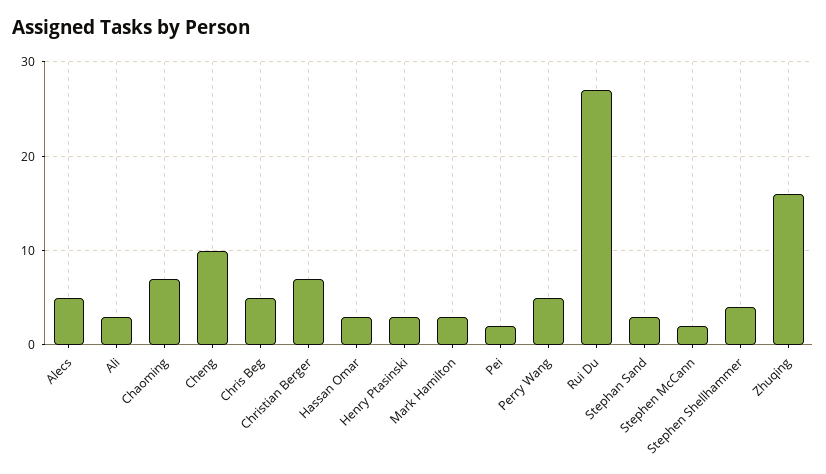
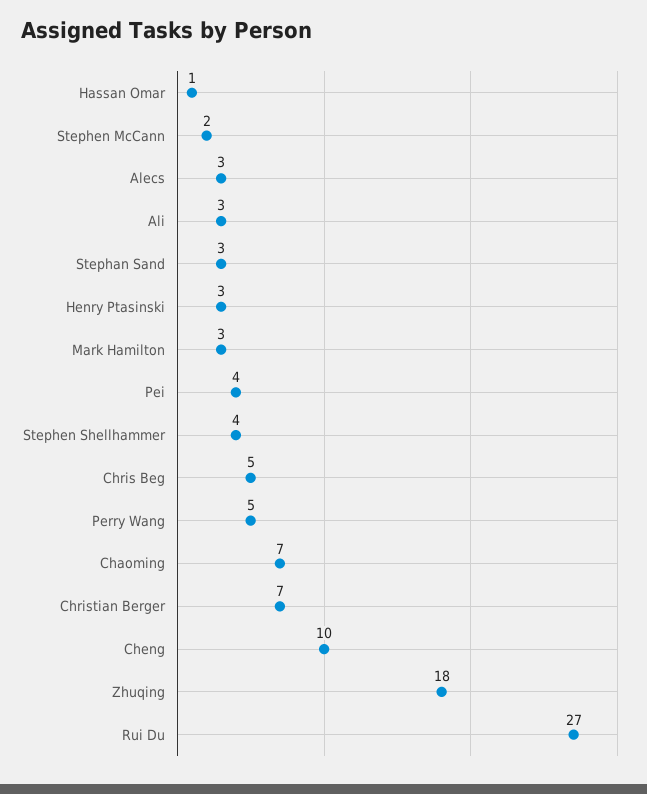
Alecs: 5 -> 3
Hassan Omar: 3 -> 1
Pei: 2 -> 4
Zhuqing: 16 -> 18

